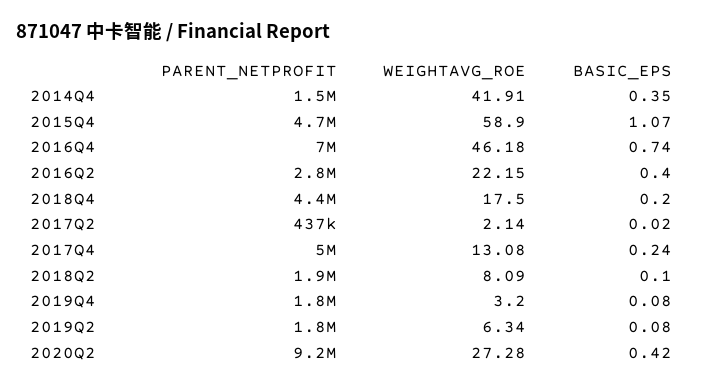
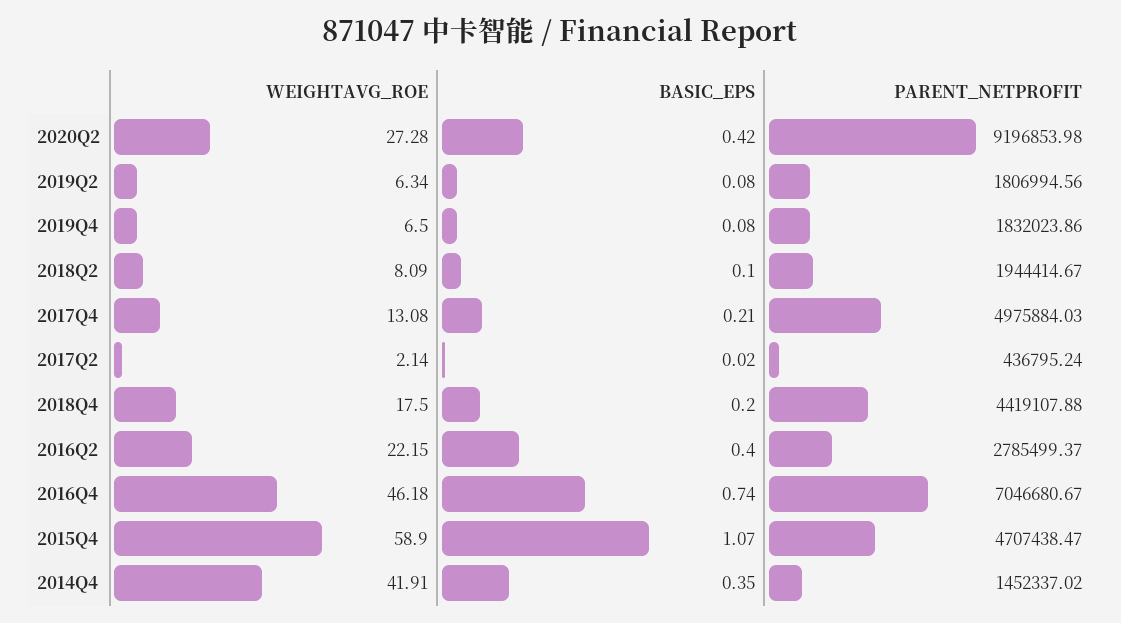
BASIC_EPS, 2017Q4: 0.24 -> 0.21
WEIGHTAVG_ROE, 2019Q4: 3.2 -> 6.5

